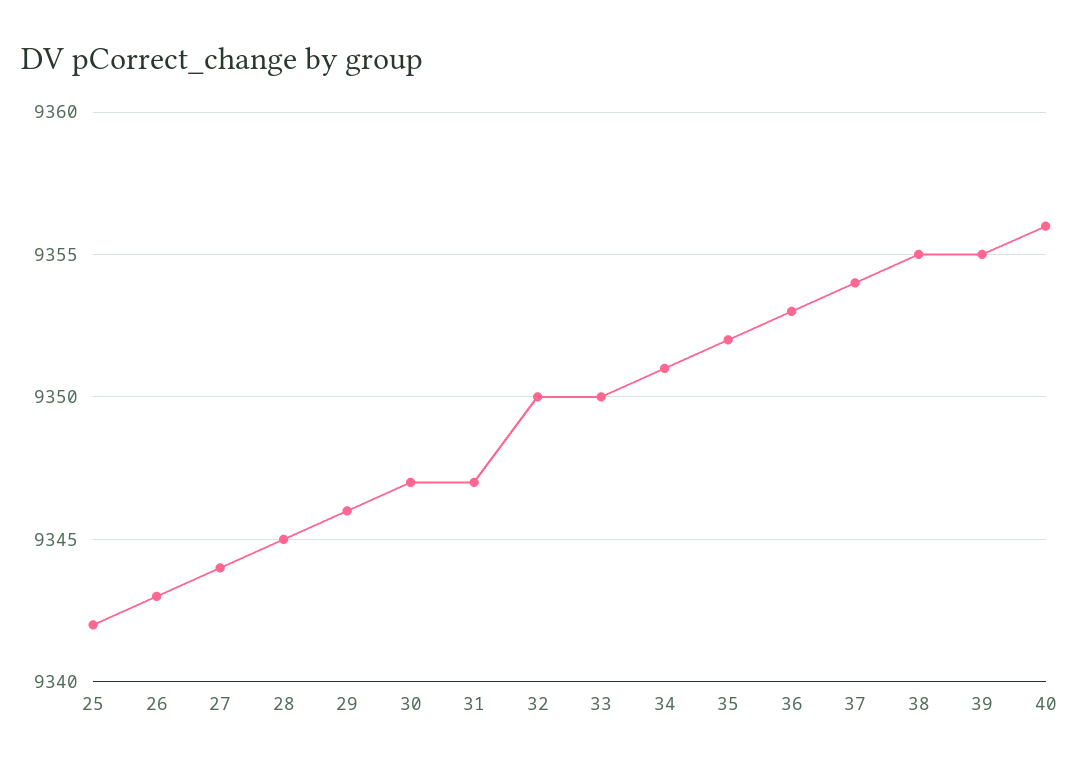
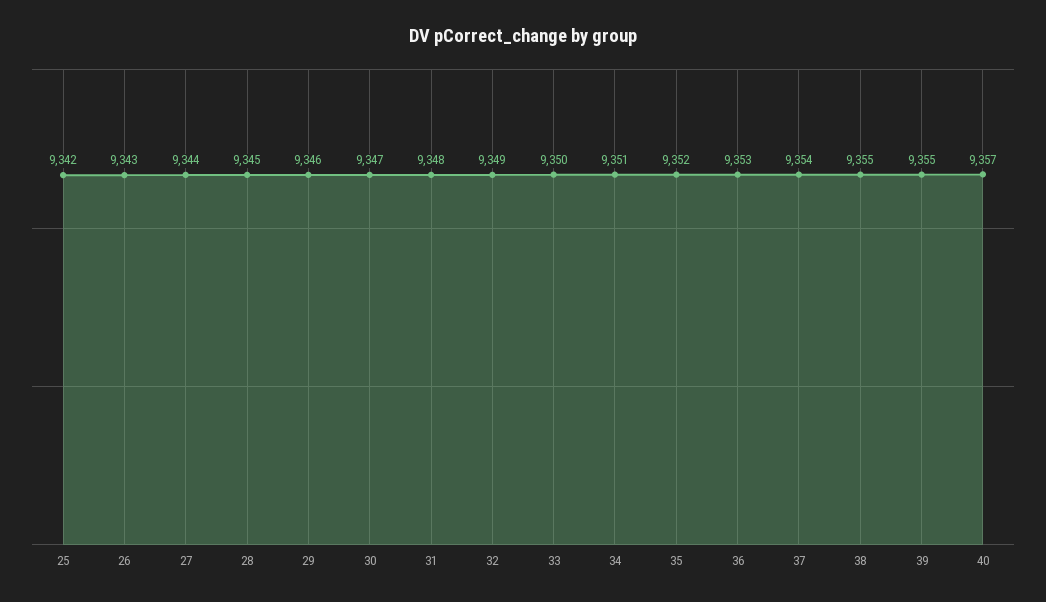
31: 9347 -> 9348
32: 9350 -> 9349
40: 9356 -> 9357

